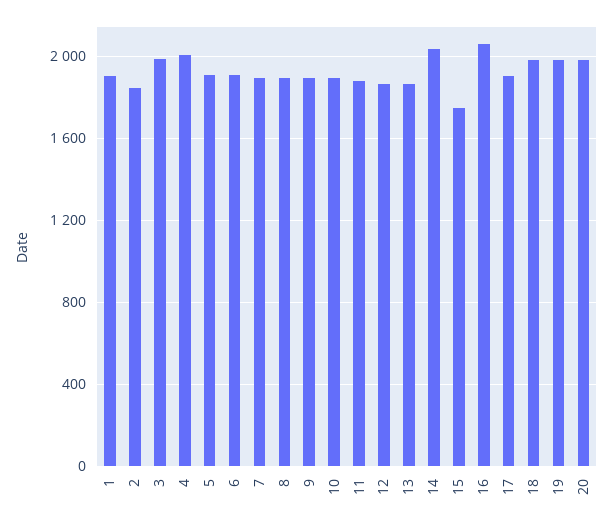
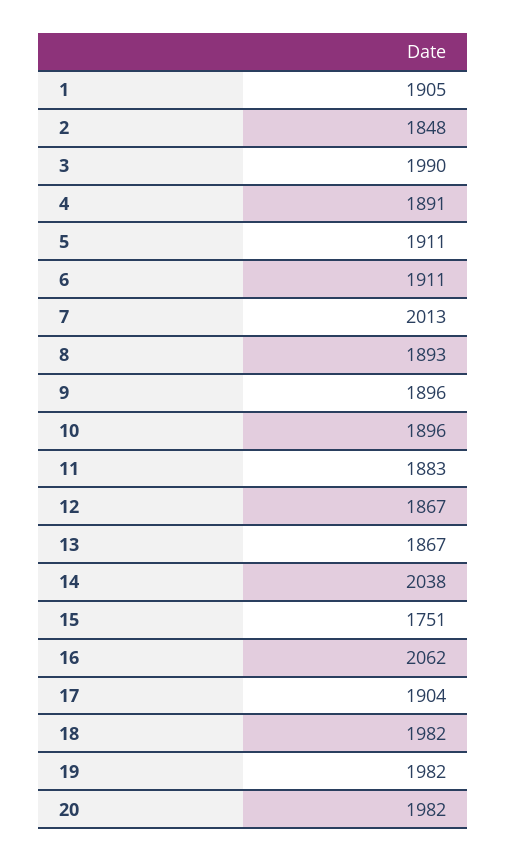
4: 2000 -> 1891
7: 1900 -> 2013

